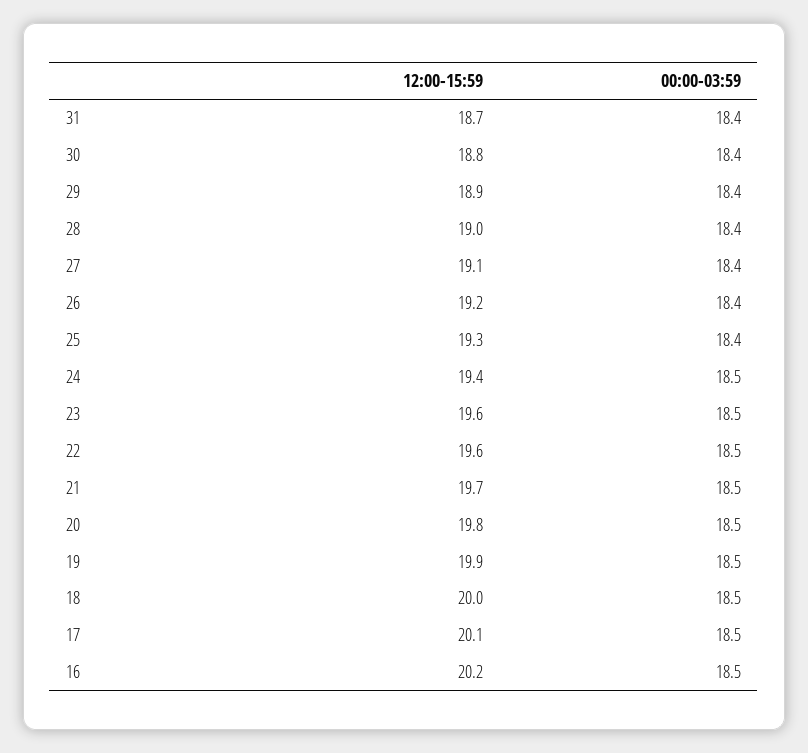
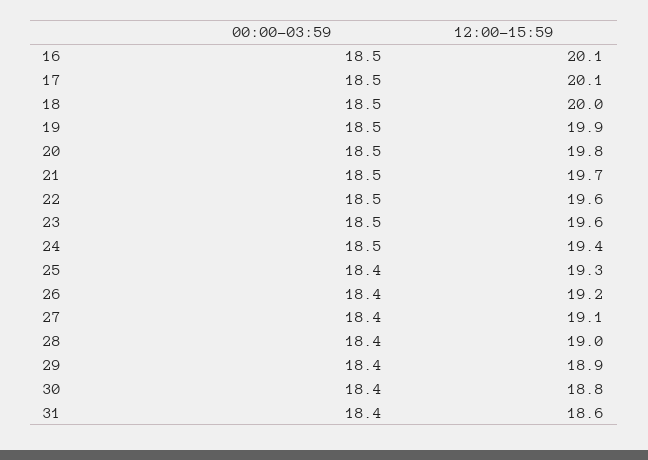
12:00-15:59, 31: 18.7 -> 18.6
12:00-15:59, 16: 20.2 -> 20.1

